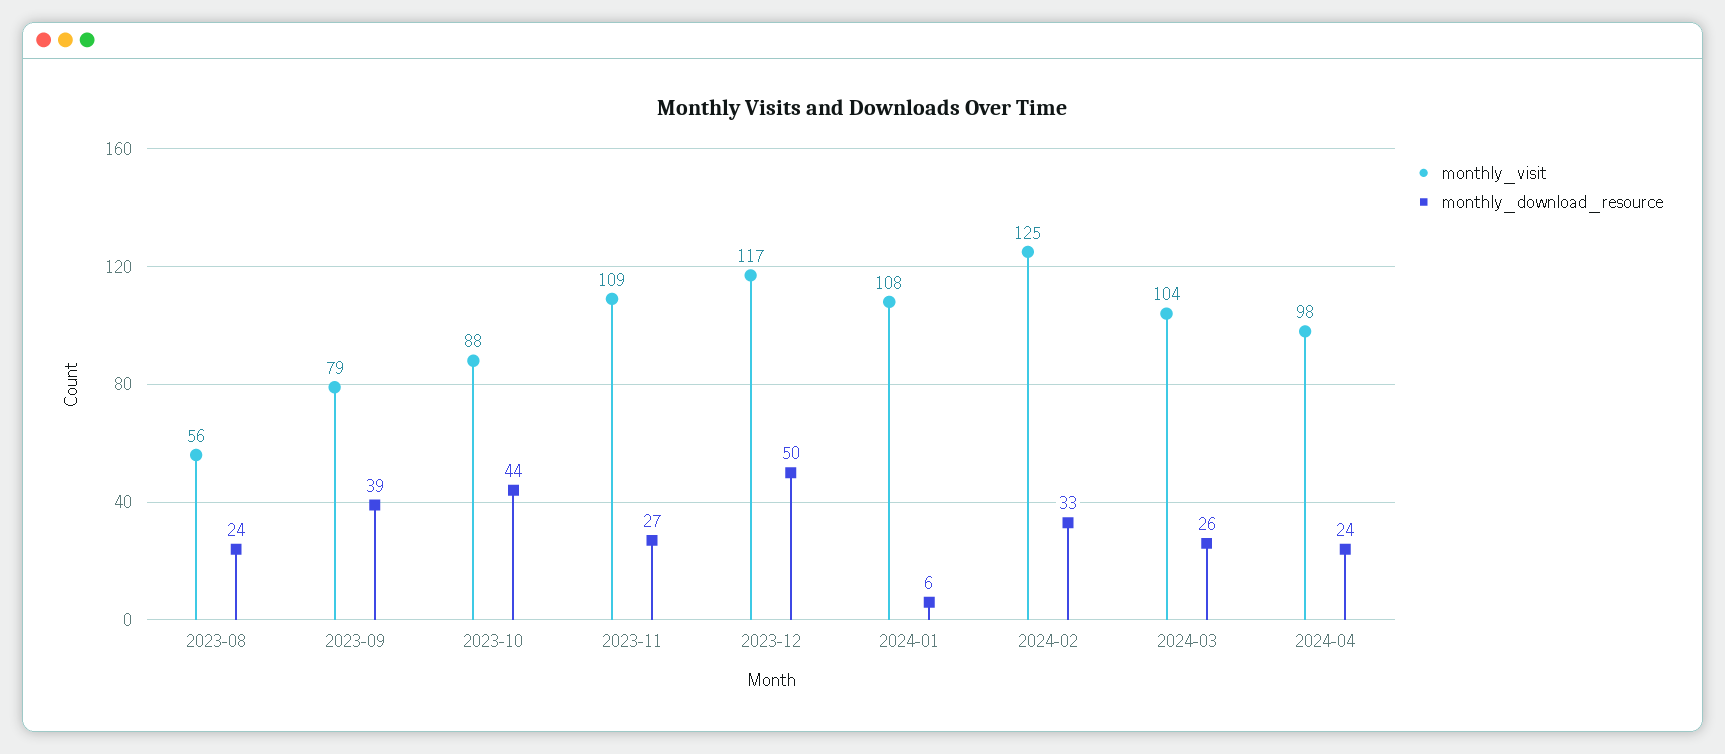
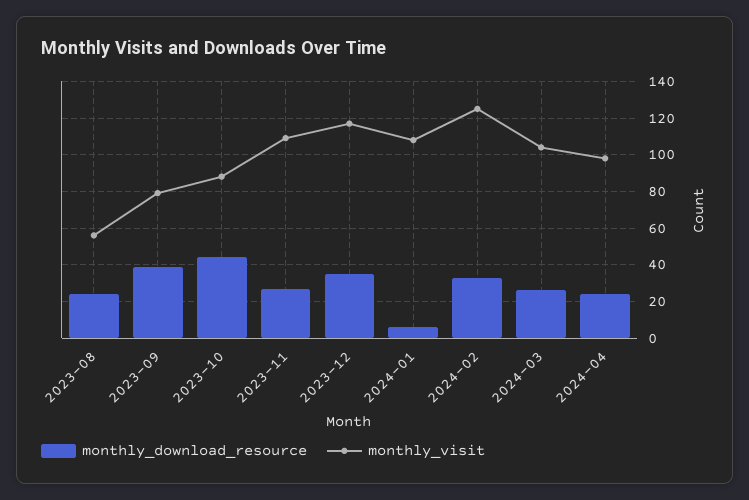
monthly_download_resource, 2023-12: 50 -> 35

